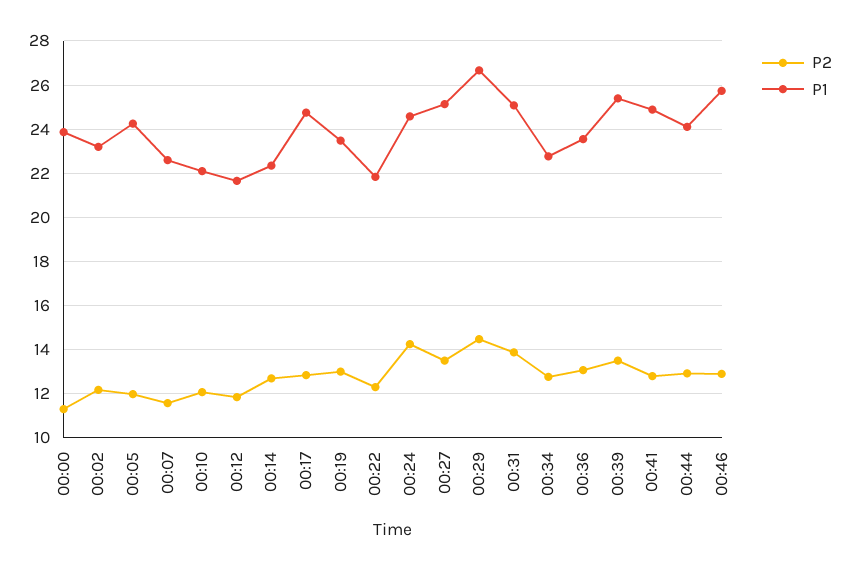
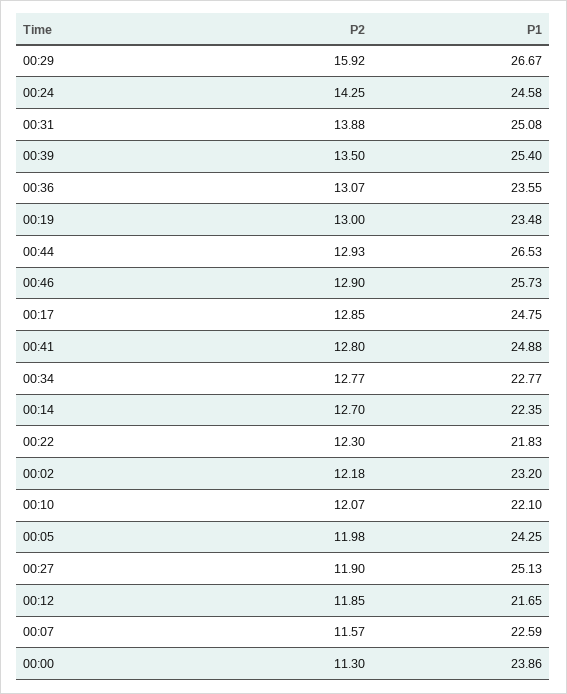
P2, 00:27: 13.5 -> 11.9
P2, 00:29: 14.5 -> 15.92
P1, 00:44: 24 -> 26.53

